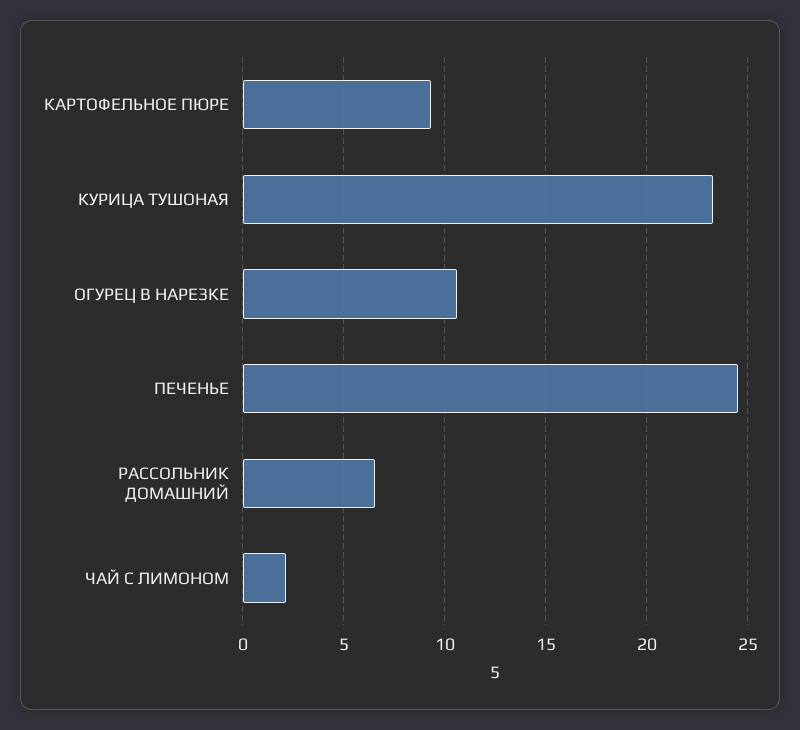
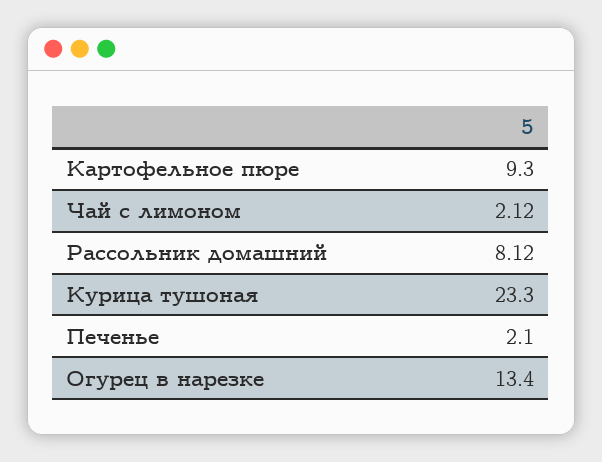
ОГУРЕЦ В НАРЕЗКЕ: 10.5 -> 13.4
ПЕЧЕНЬЕ: 24.5 -> 2.1
РАССОЛЬНИК ДОМАШНИЙ: 6.5 -> 8.12

